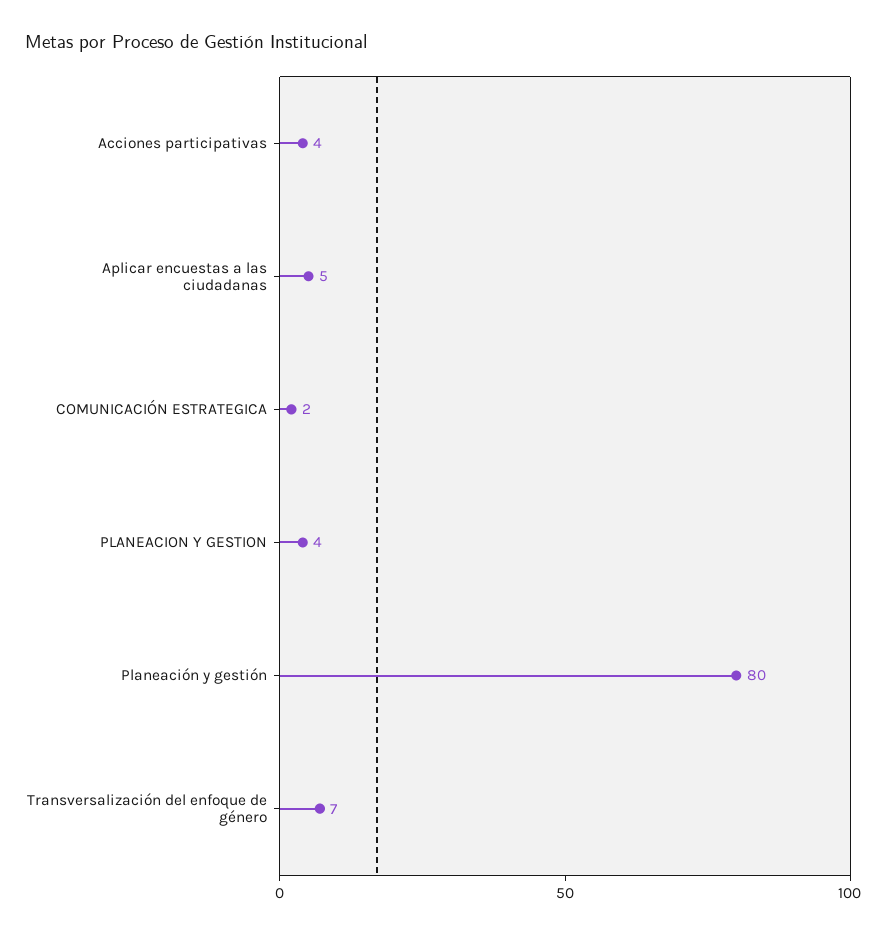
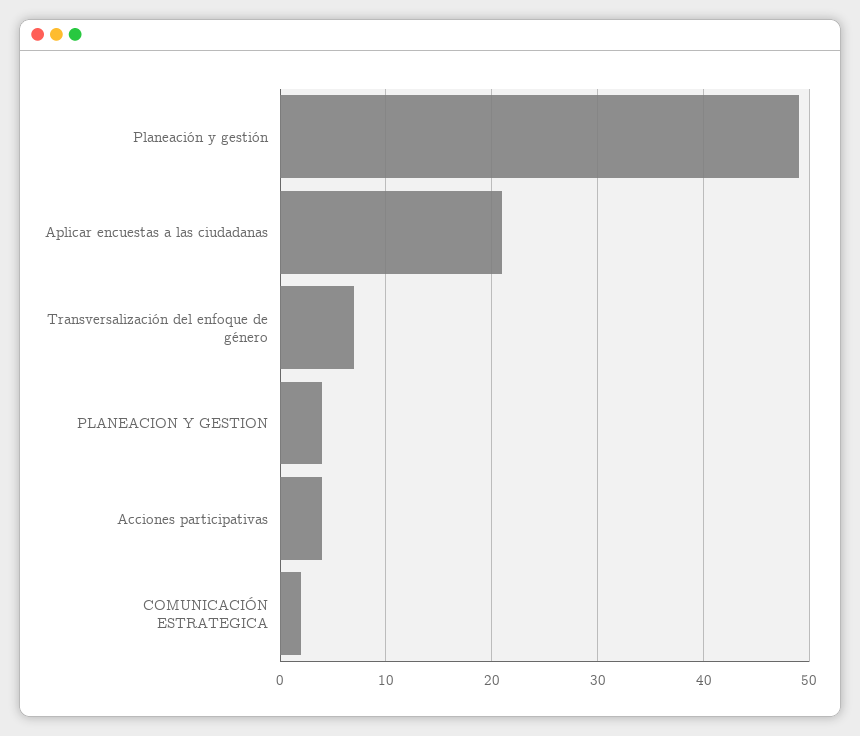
Aplicar encuestas a las ciudadanas: 5 -> 21
Planeación y gestión: 80 -> 49

